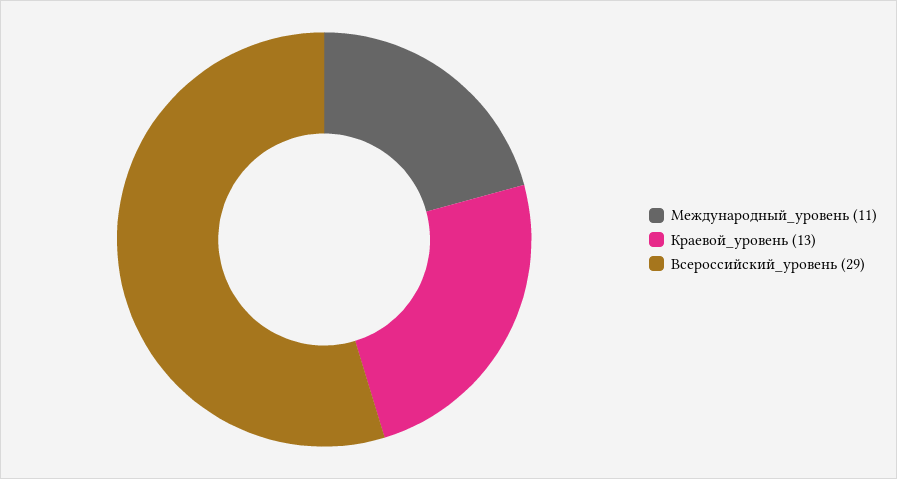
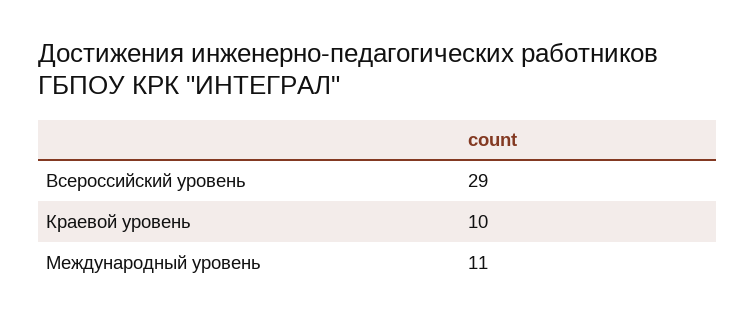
Краевой_уровень: 13 -> 10

